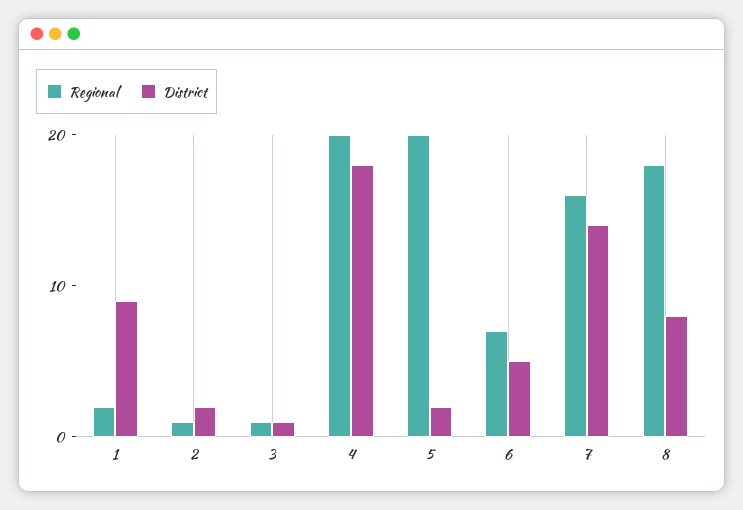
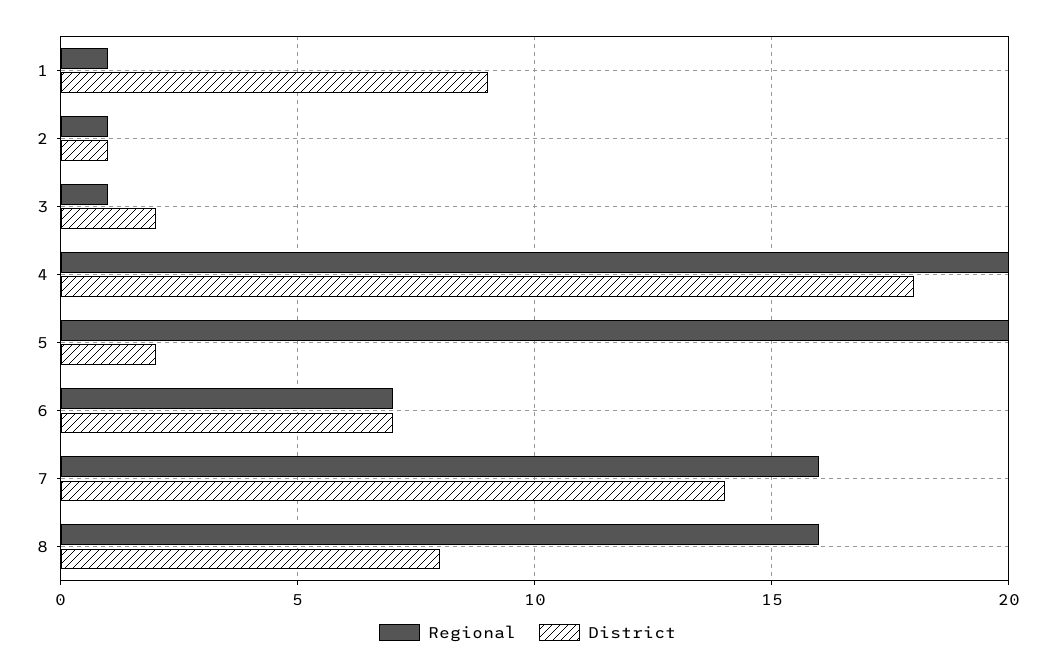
Regional, 1: 2 -> 1
District, 2: 2 -> 1
District, 3: 1 -> 2
District, 6: 5 -> 7
Regional, 8: 18 -> 16

